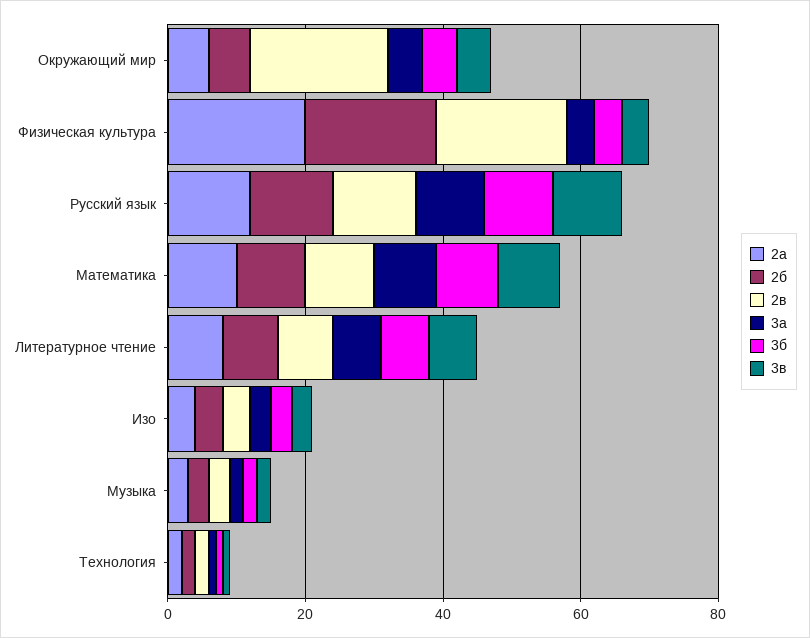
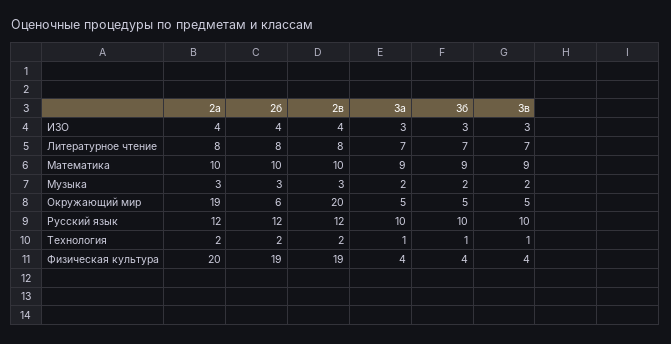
2а, Окружающий мир: 5 -> 19

